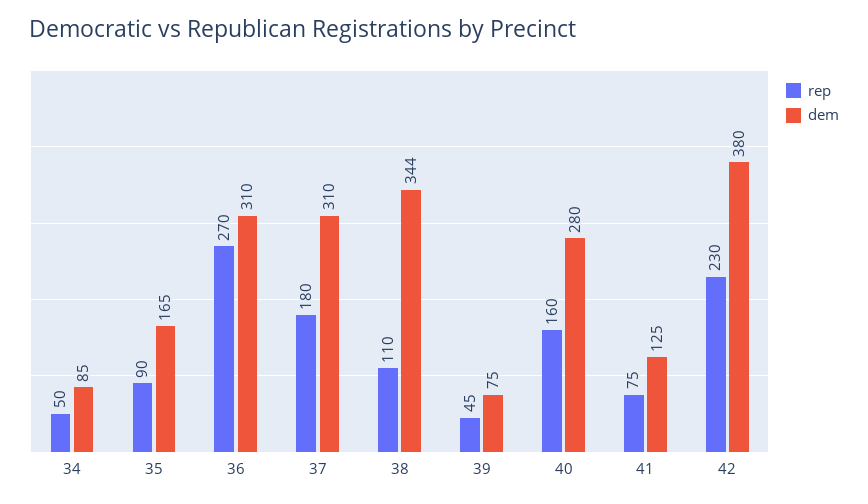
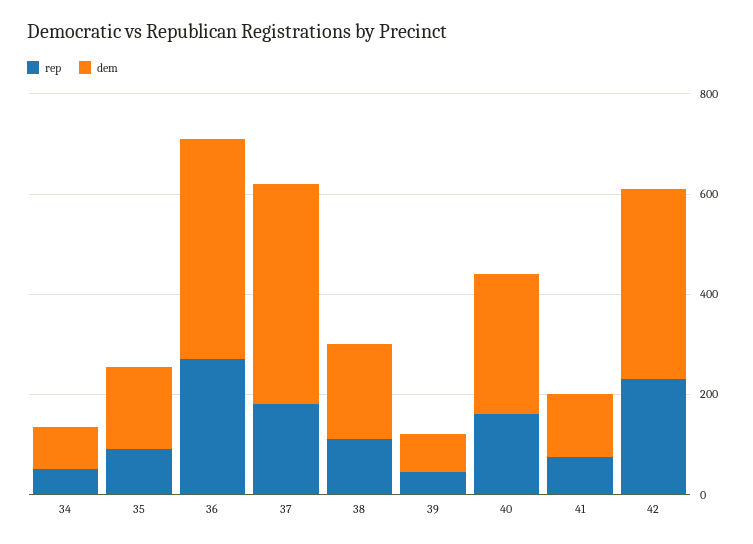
dem, 36: 310 -> 450
dem, 37: 310 -> 450
dem, 38: 344 -> 200

